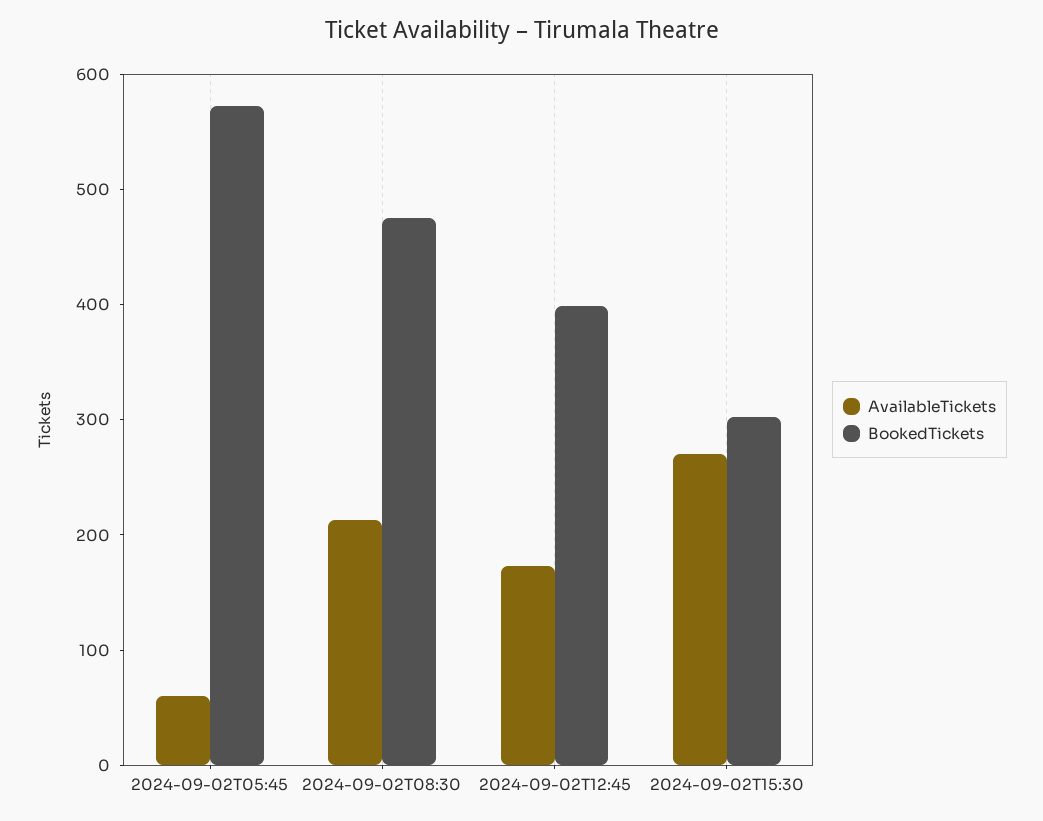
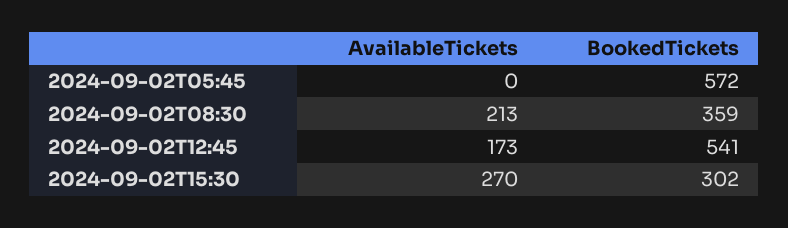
AvailableTickets, 2024-09-02T05:45: 60 -> 0
BookedTickets, 2024-09-02T08:30: 480 -> 359
BookedTickets, 2024-09-02T12:45: 400 -> 541

